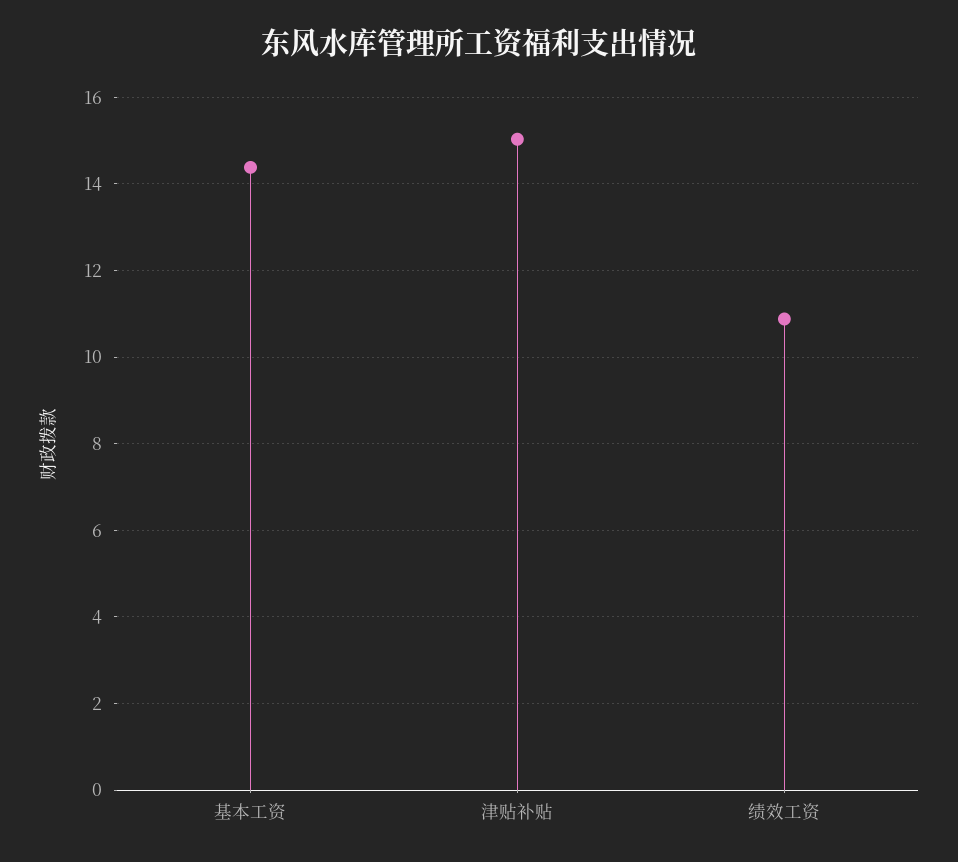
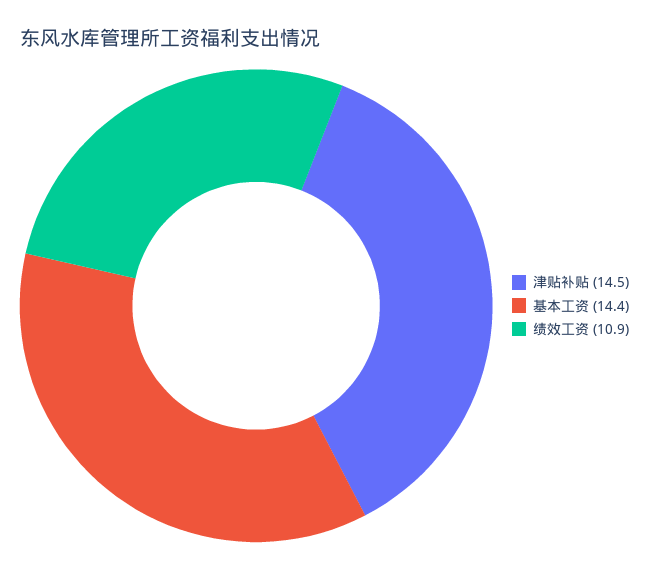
津贴补贴: 15 -> 14.5

